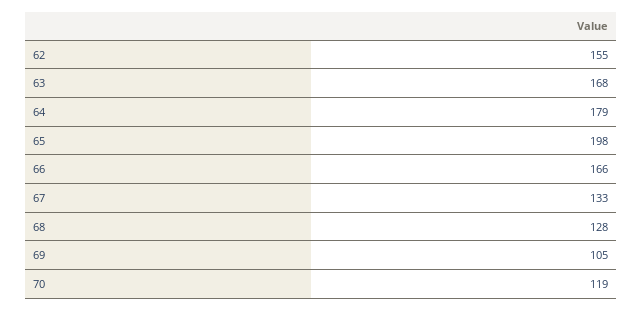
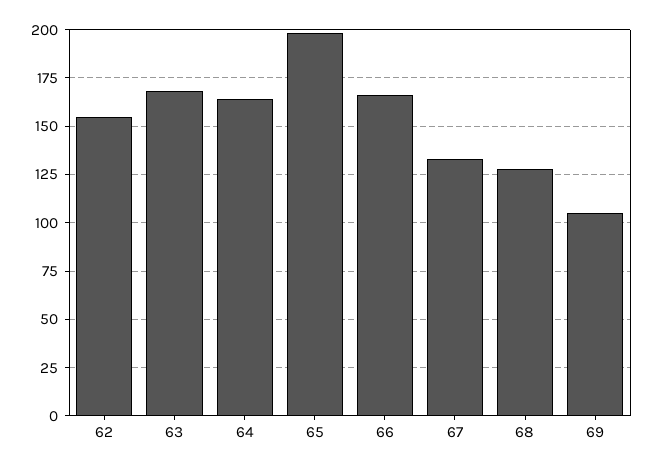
64: 179 -> 165
70: 119 -> none

